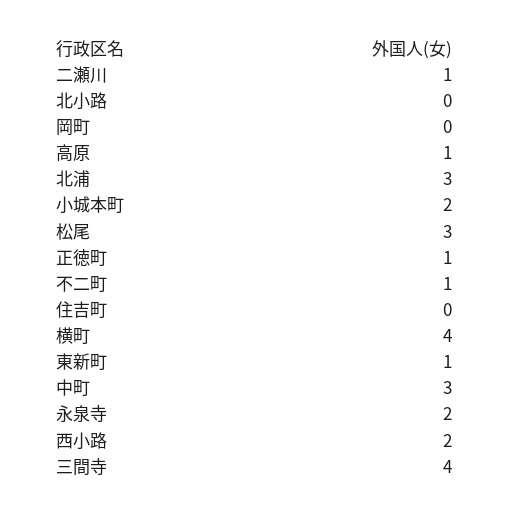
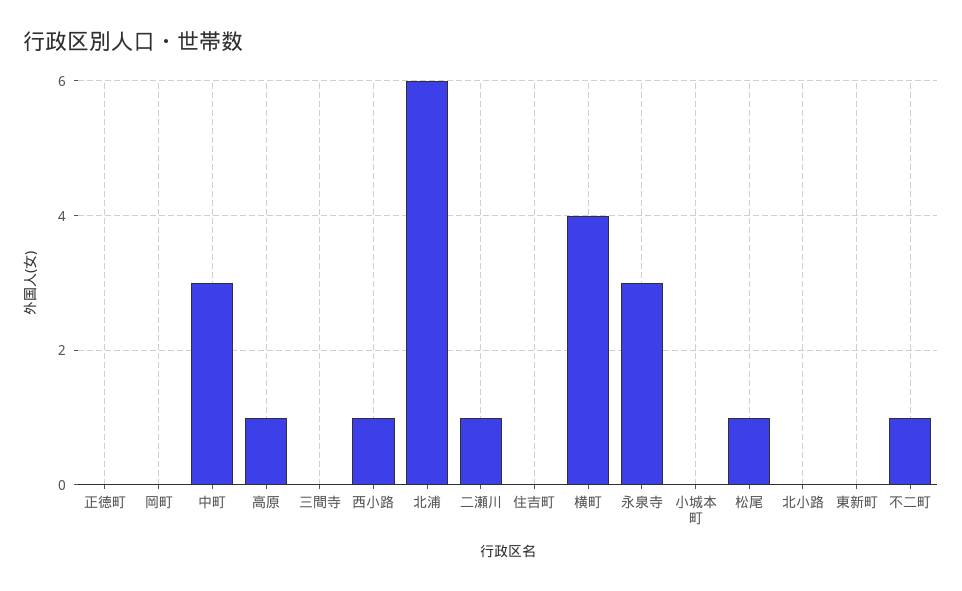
北浦: 3 -> 6
小城本町: 2 -> 0
松尾: 3 -> 1
正徳町: 1 -> 0
東新町: 1 -> 0
永泉寺: 2 -> 3
西小路: 2 -> 1
三間寺: 4 -> 0

